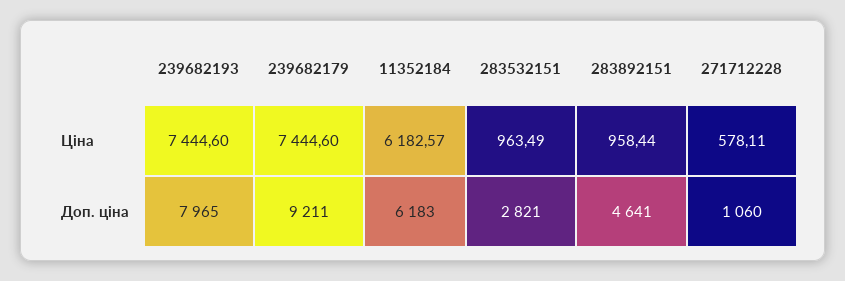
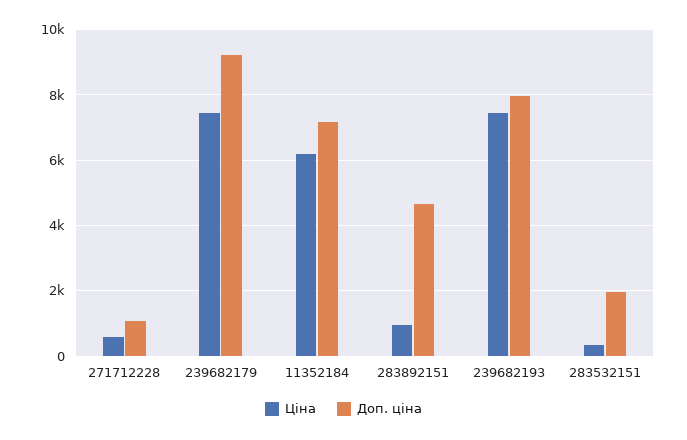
Ціна, 283532151: 963.49 -> 400
Доп. ціна, 11352184: 6183 -> 7200
Доп. ціна, 283532151: 2821 -> 2000

